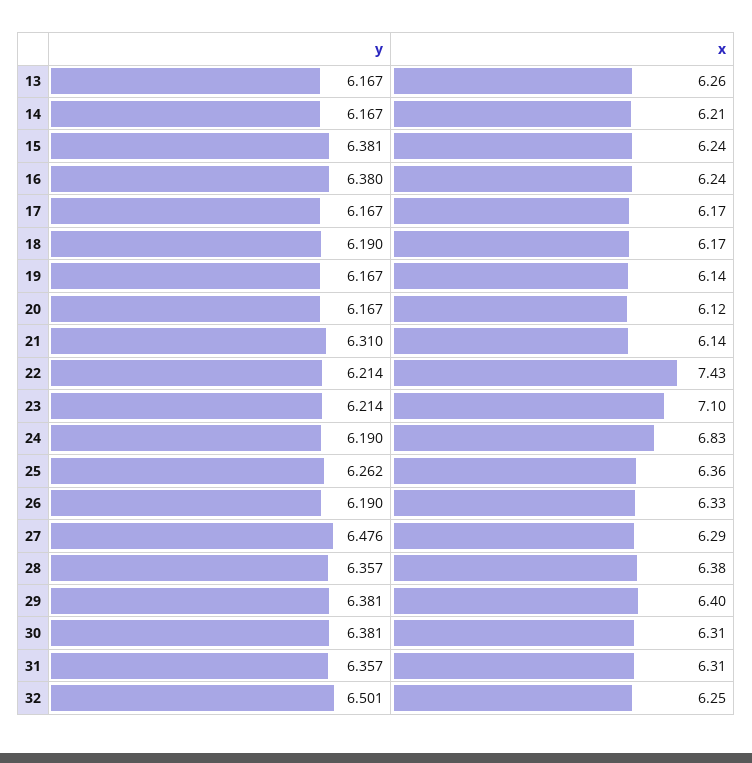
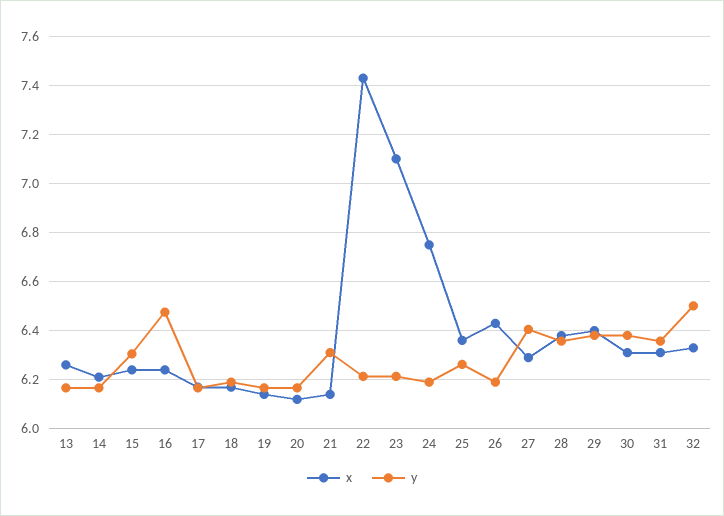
y, 15: 6.381 -> 6.3
y, 16: 6.38 -> 6.475
x, 24: 6.83 -> 6.75
x, 26: 6.33 -> 6.425
y, 27: 6.476 -> 6.4
x, 32: 6.25 -> 6.325

